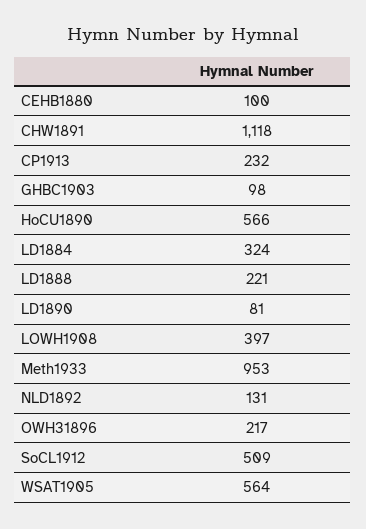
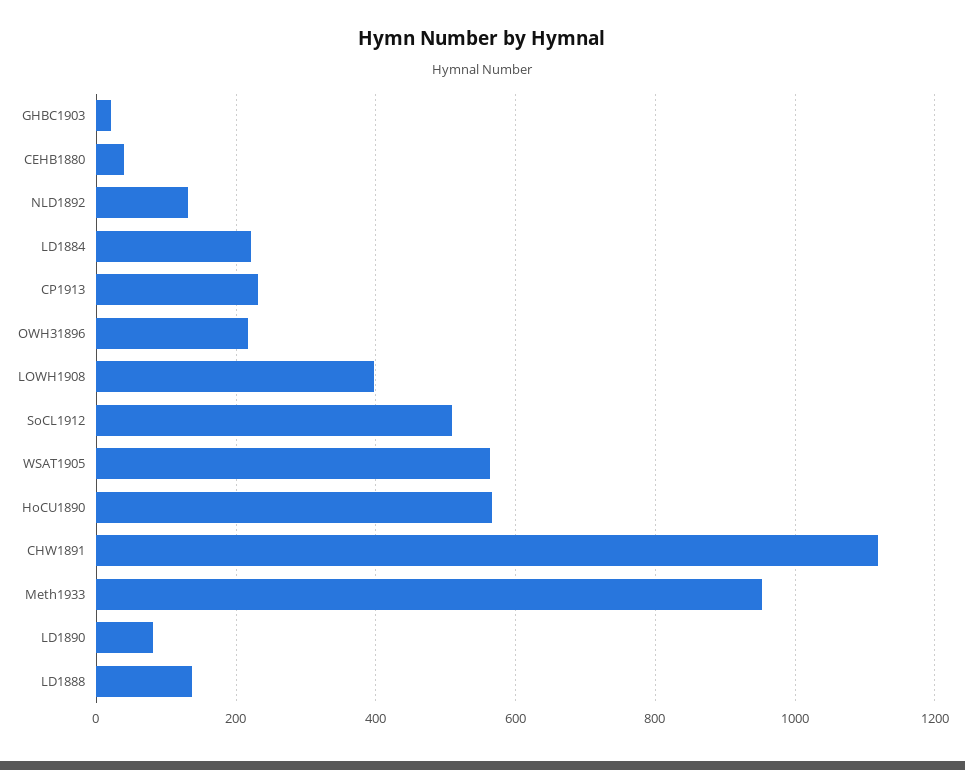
CEHB1880: 100 -> 40
GHBC1903: 98 -> 20
LD1884: 324 -> 220
LD1888: 221 -> 140

